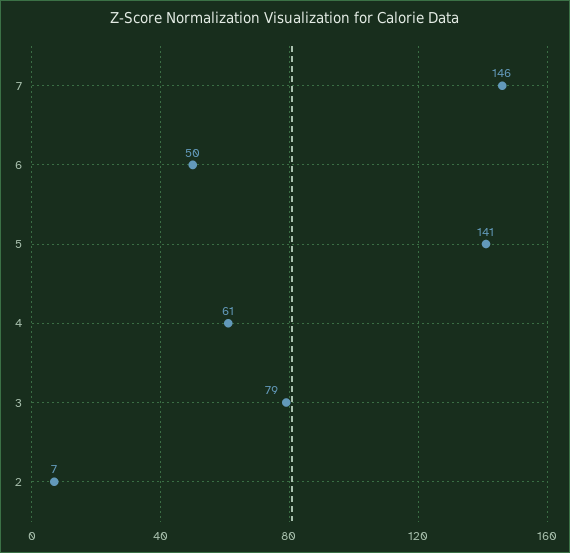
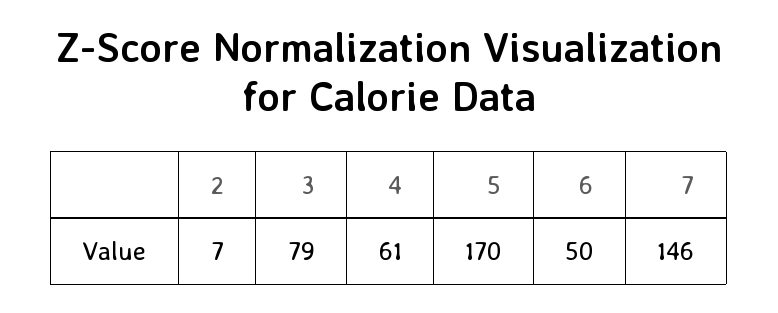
5: 141 -> 170

